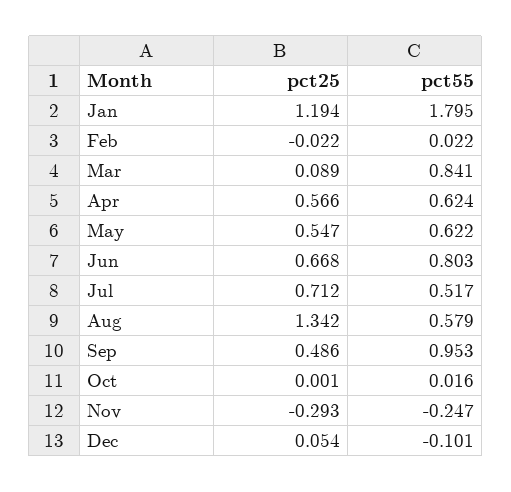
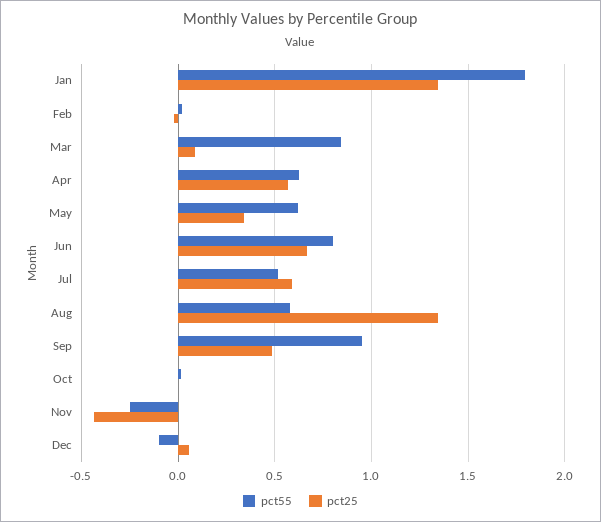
pct25, Jan: 1.194 -> 1.35
pct25, May: 0.547 -> 0.35
pct25, Jul: 0.712 -> 0.6
pct25, Nov: -0.293 -> -0.45

